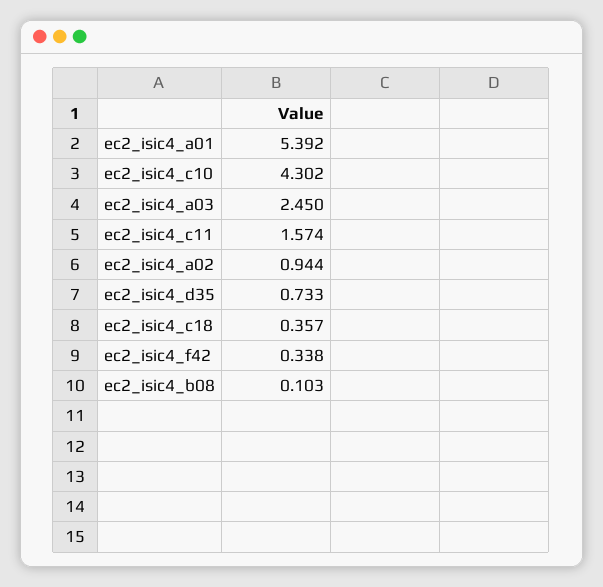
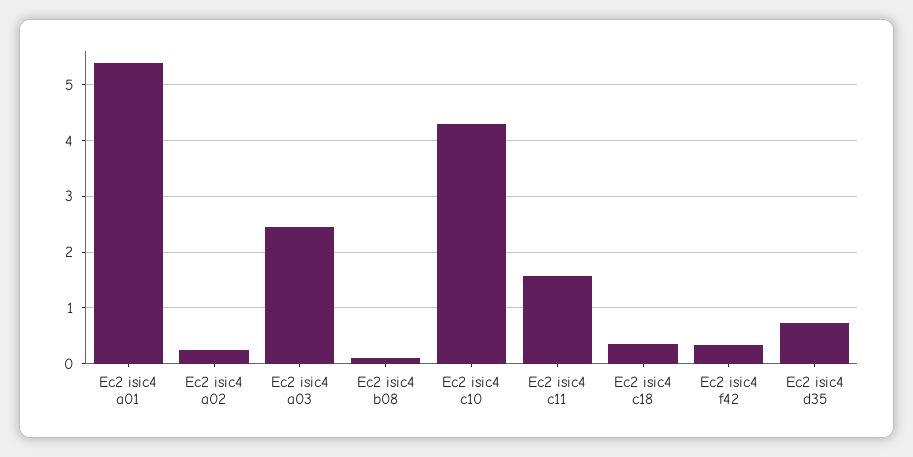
ec2_isic4_a02: 0.944 -> 0.2

